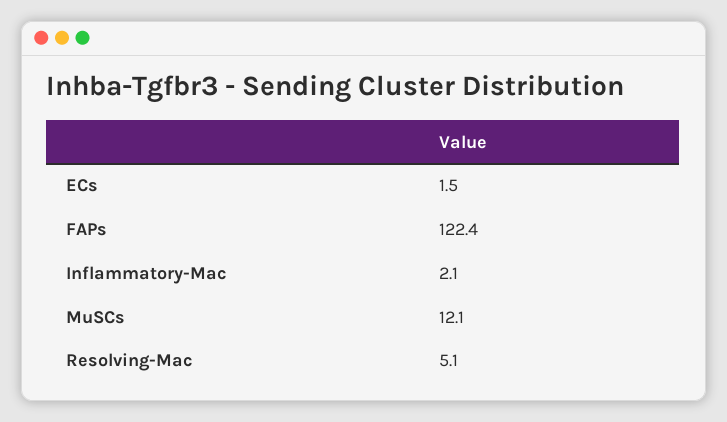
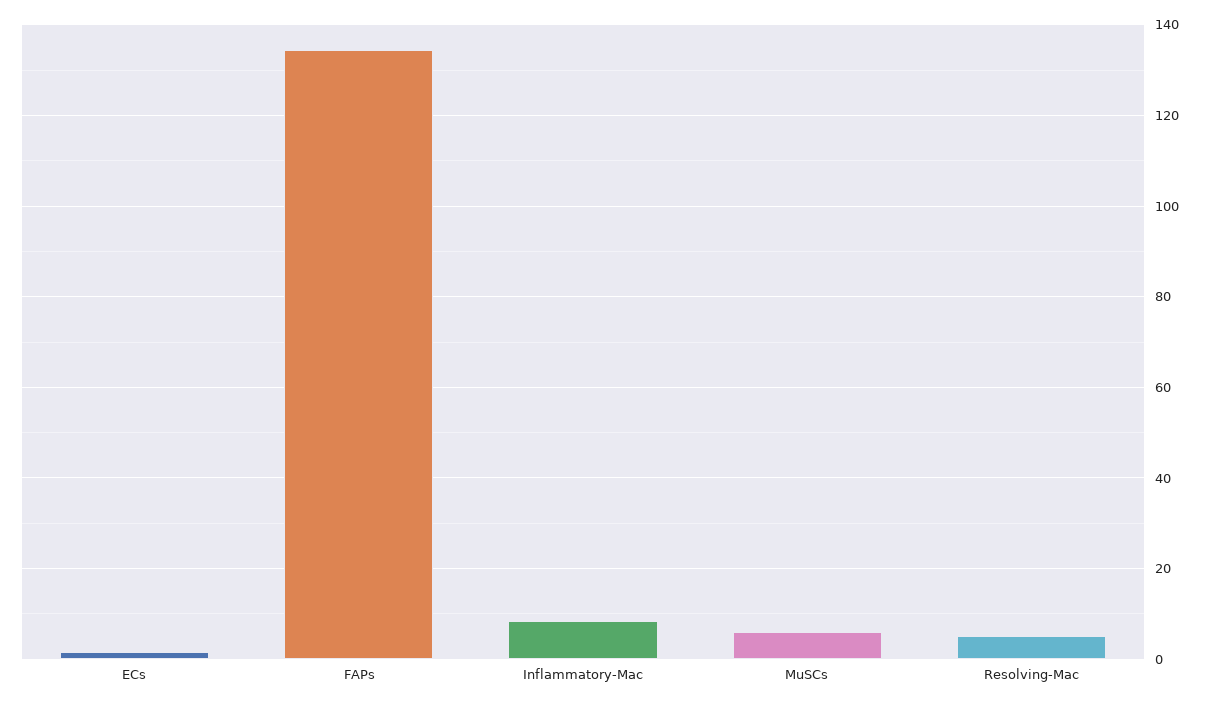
FAPs: 122.4 -> 134
Inflammatory-Mac: 2.1 -> 8
MuSCs: 12.1 -> 6

